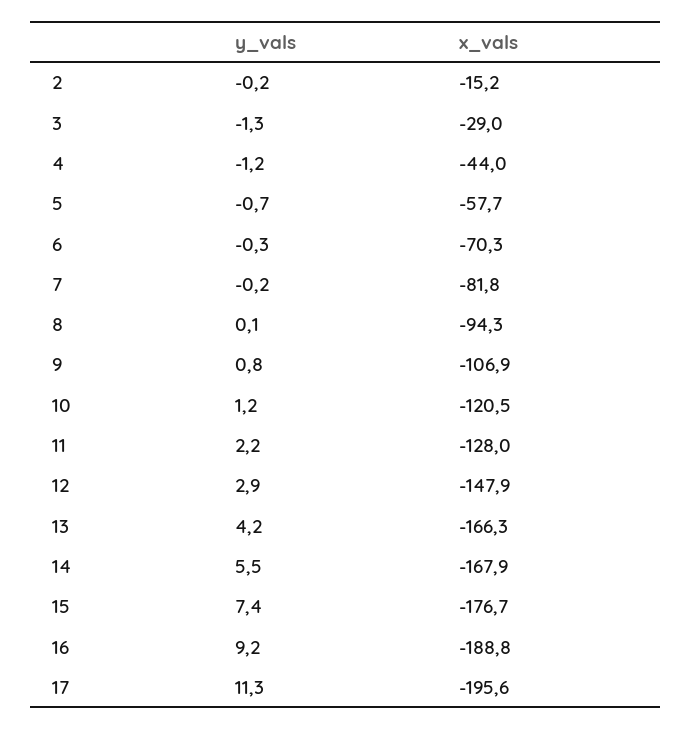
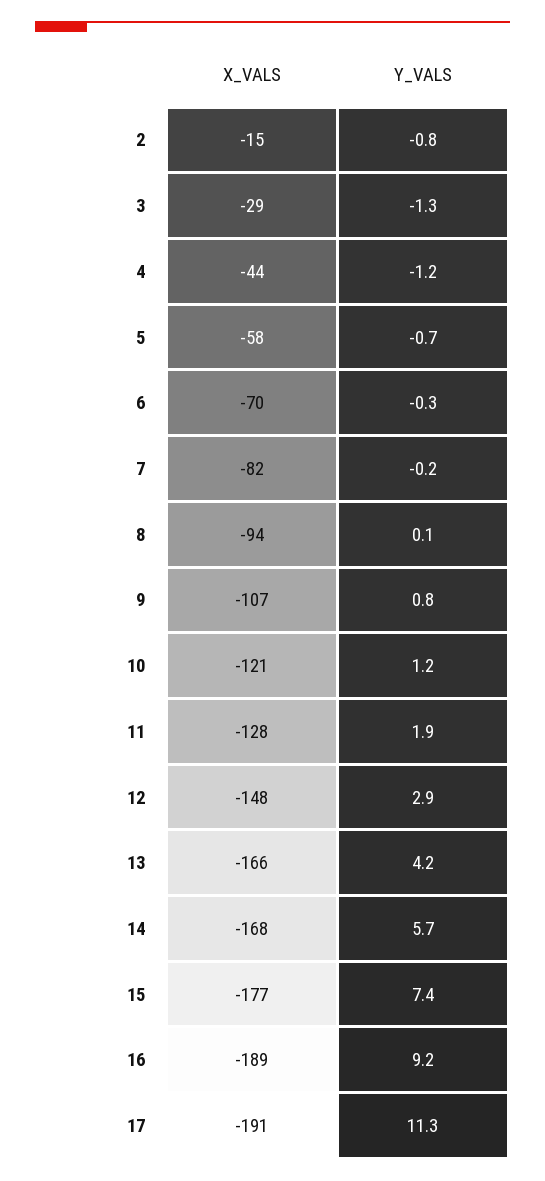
y_vals, 2: -0.2 -> -0.8
y_vals, 11: 2.2 -> 1.9
y_vals, 14: 5.5 -> 5.7
x_vals, 17: -195.6 -> -191

